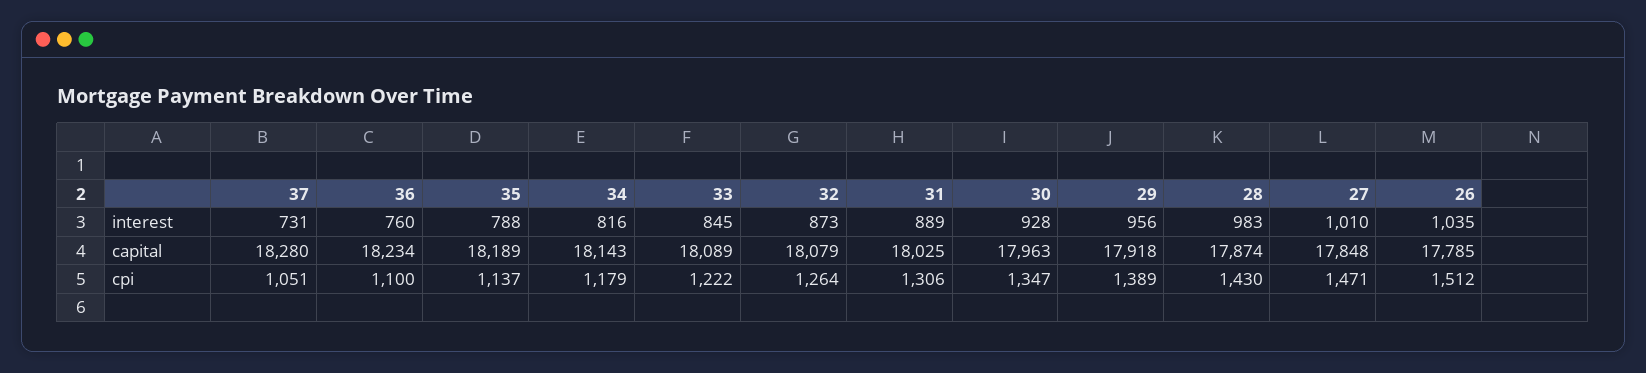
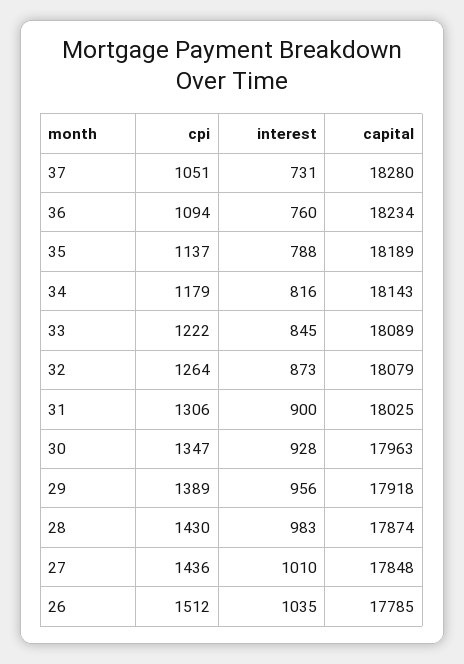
31, interest: 889 -> 900
36, cpi: 1100 -> 1094
27, cpi: 1471 -> 1436

